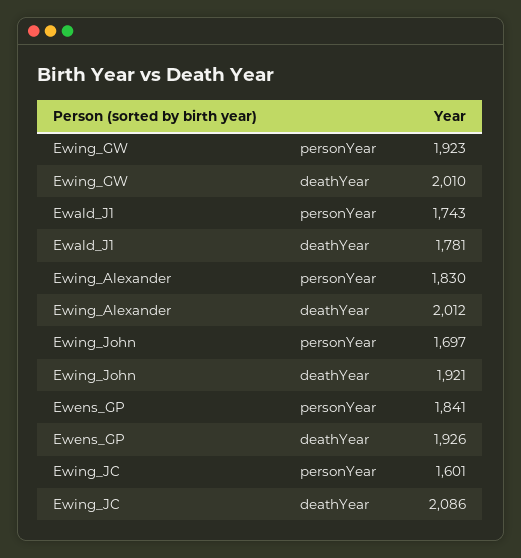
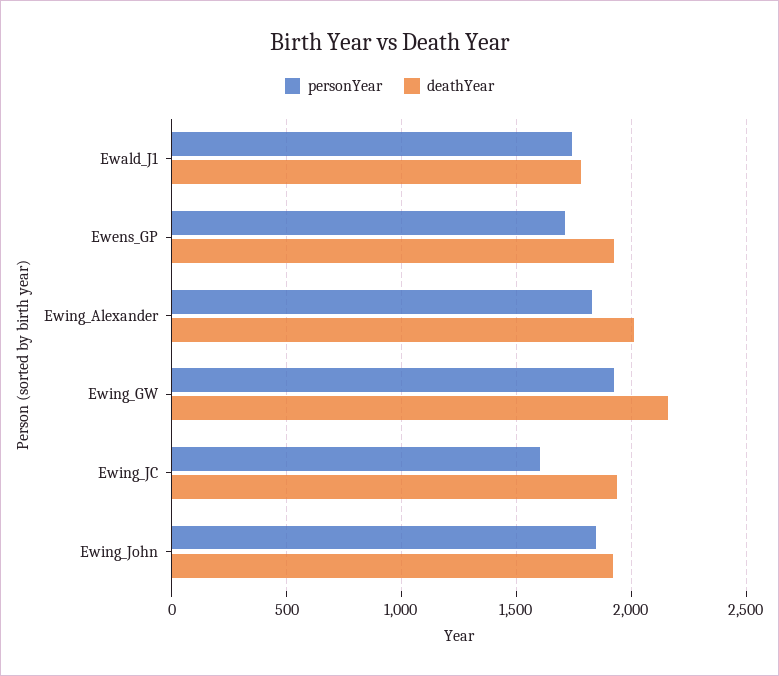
deathYear, Ewing_GW: 2010 -> 2150
personYear, Ewing_John: 1697 -> 1850
personYear, Ewens_GP: 1841 -> 1700
deathYear, Ewing_JC: 2086 -> 1950

